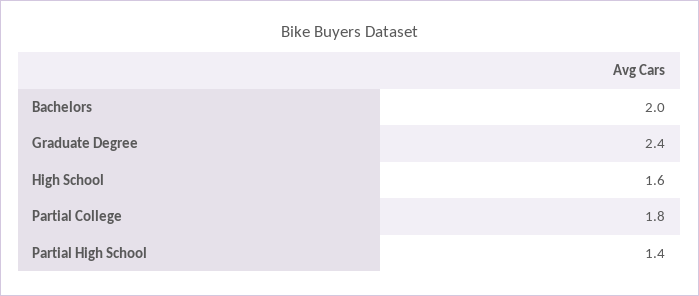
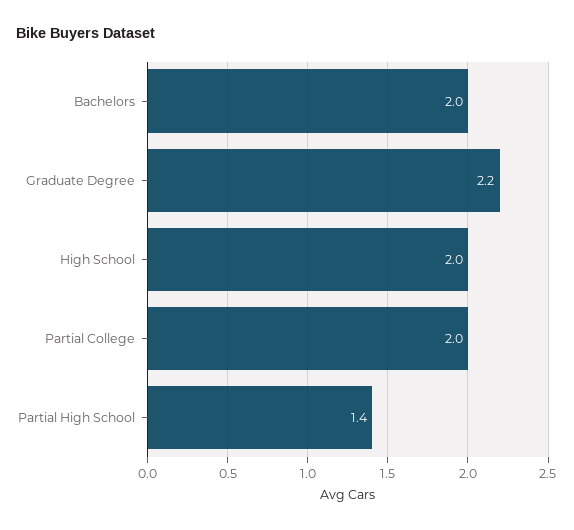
Graduate Degree: 2.4 -> 2.2
High School: 1.6 -> 2
Partial College: 1.8 -> 2

